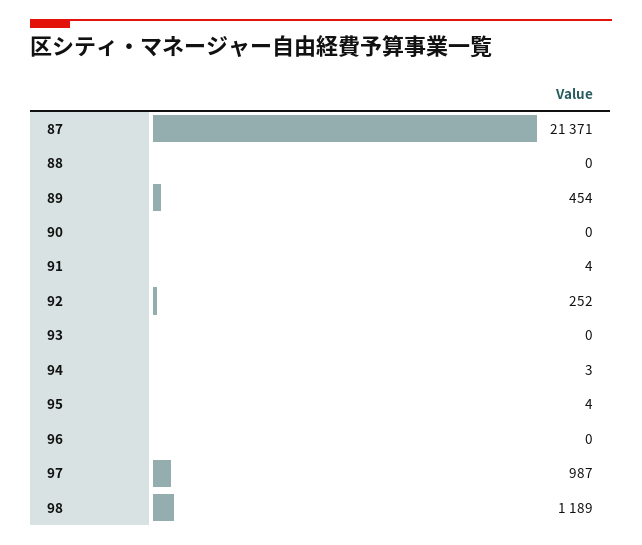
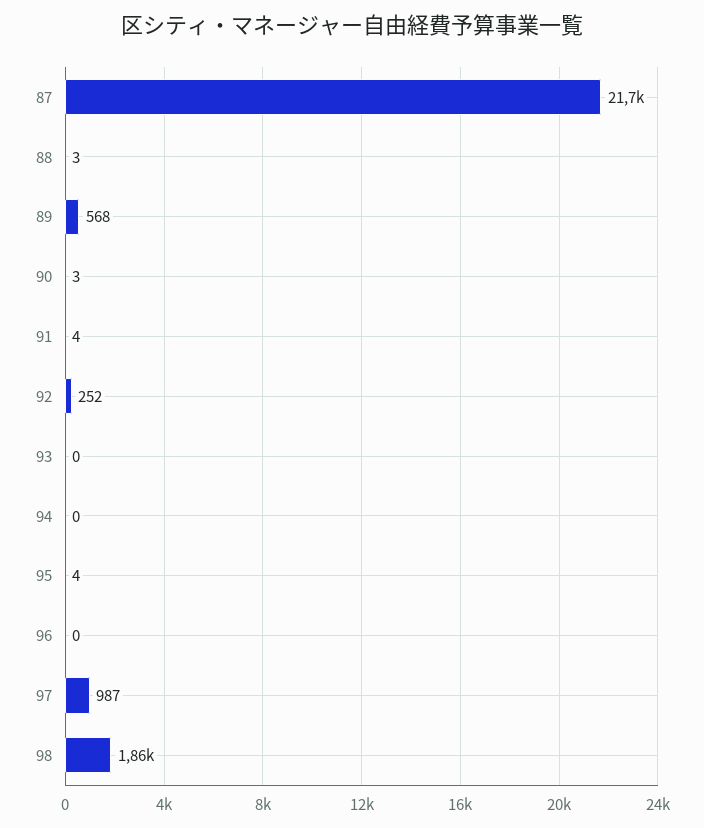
87: 21371 -> 21700
88: 0 -> 3
89: 454 -> 568
90: 0 -> 3
94: 3 -> 0
98: 1189 -> 1860

